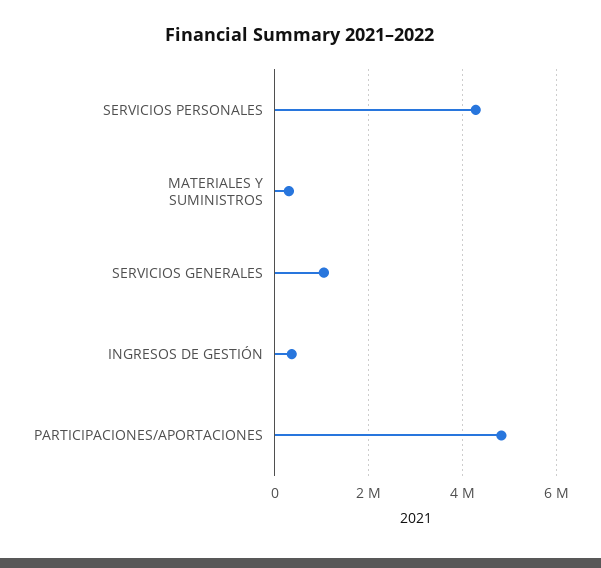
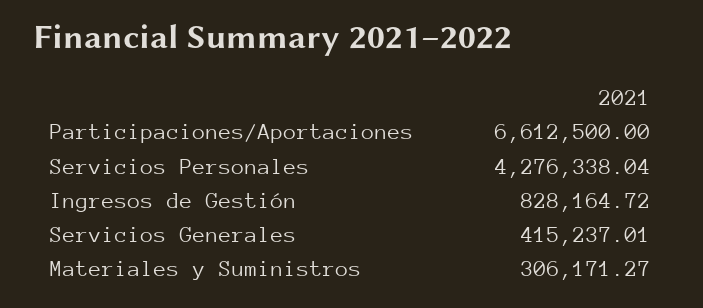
SERVICIOS GENERALES: 1000000 -> 415237.01
INGRESOS DE GESTIÓN: 400000 -> 828164.72
PARTICIPACIONES/APORTACIONES: 4800000 -> 6612500

